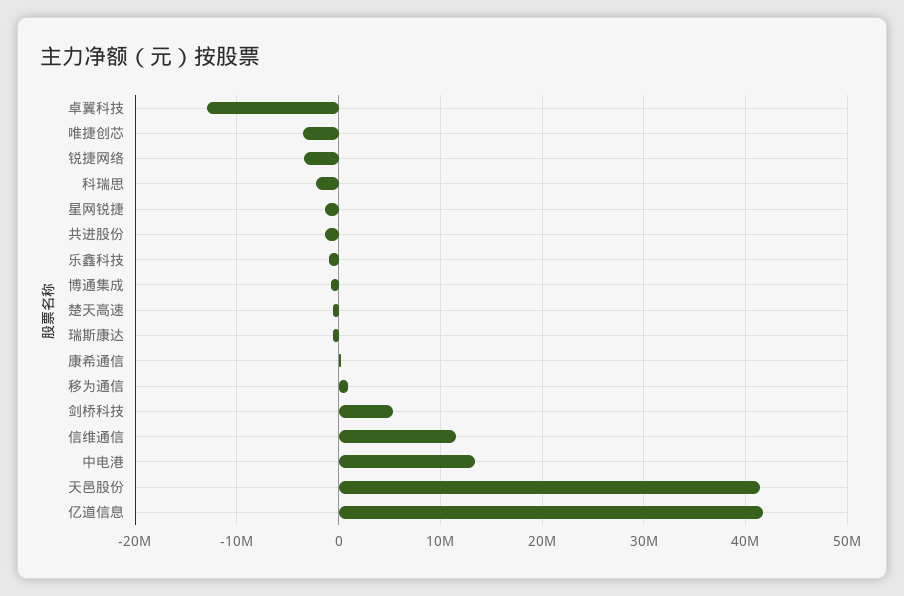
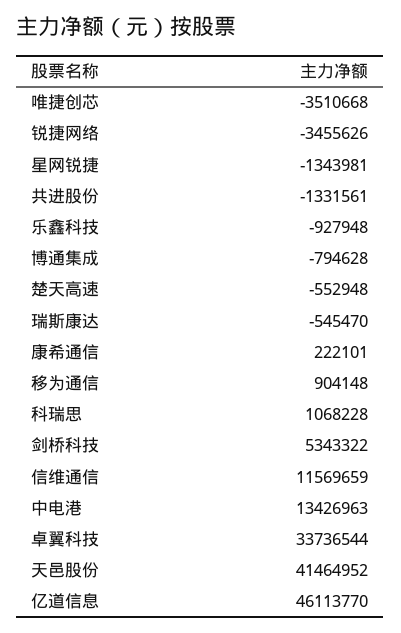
卓翼科技: -13000000 -> 33736544
科瑞思: -2000000 -> 1068228
亿道信息: 42000000 -> 46113770

